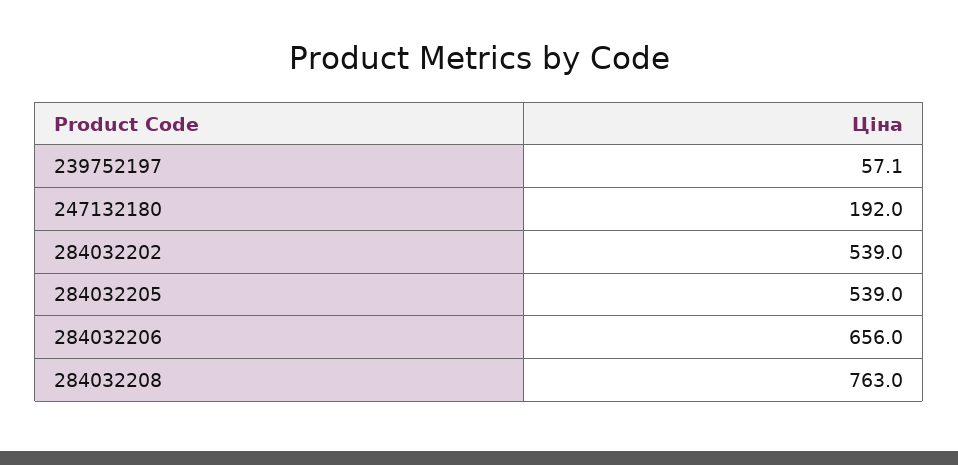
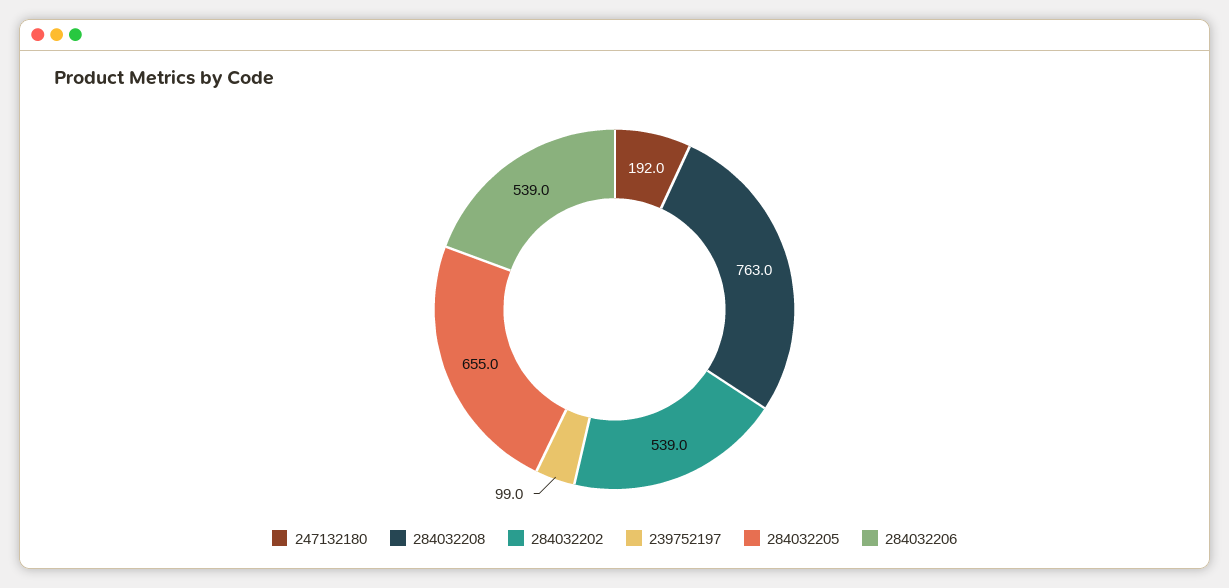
239752197: 57.1 -> 99
284032205: 539 -> 655
284032206: 656 -> 539

